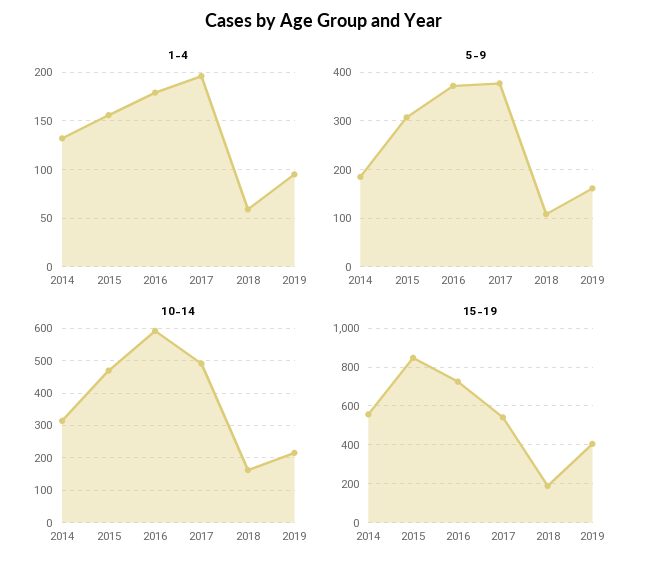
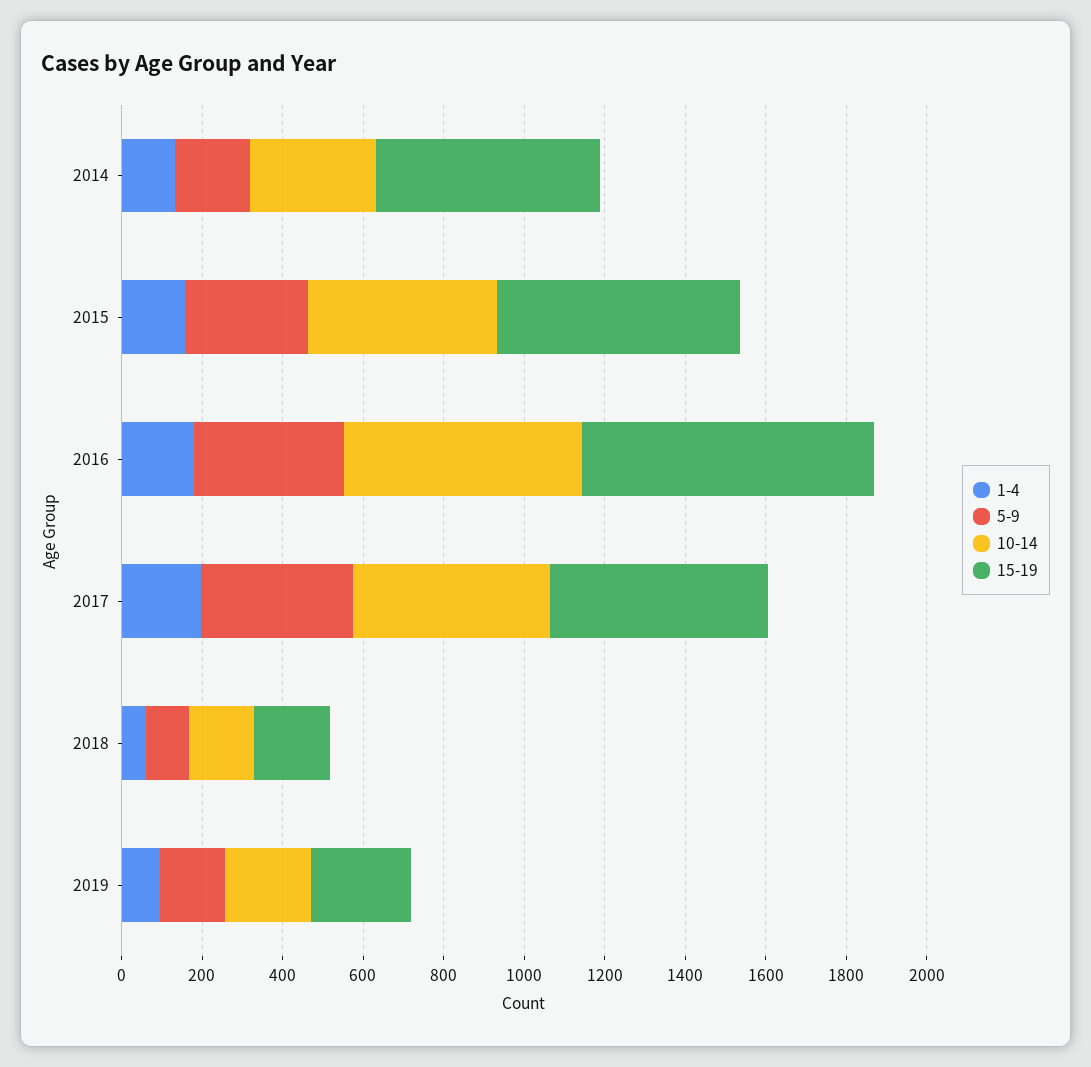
15-19, 2015: 850 -> 600
15-19, 2019: 400 -> 250

